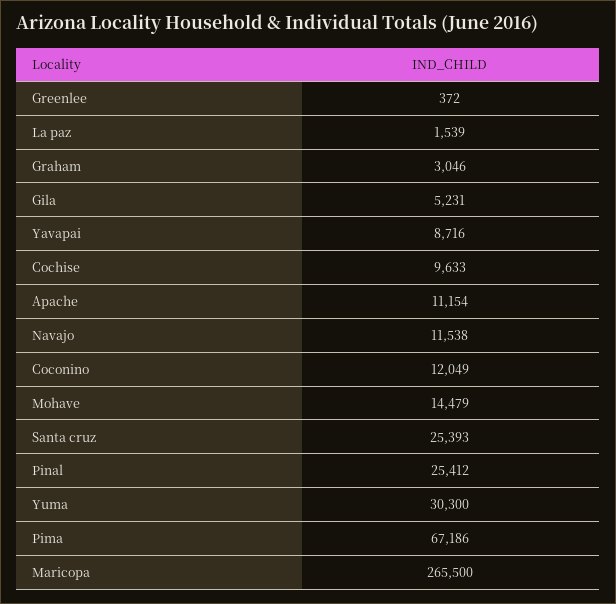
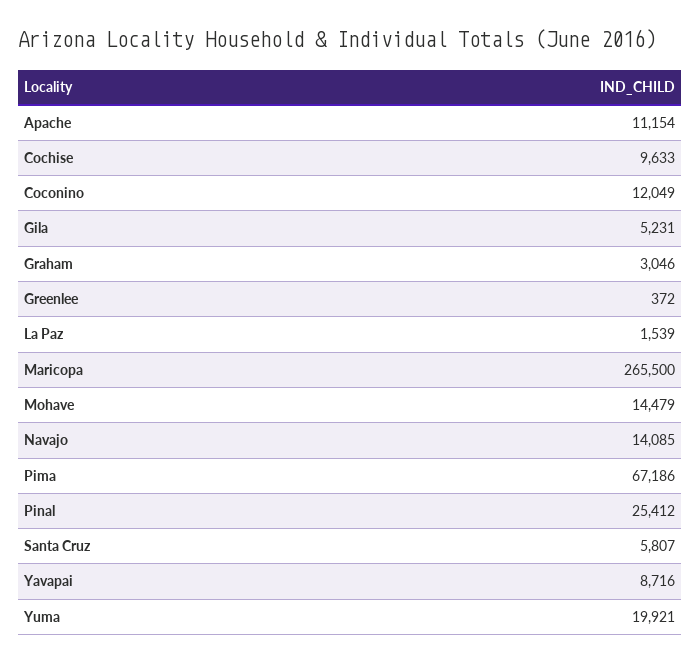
Navajo: 11538 -> 14085
Santa cruz: 25393 -> 5807
Yuma: 30300 -> 19921

